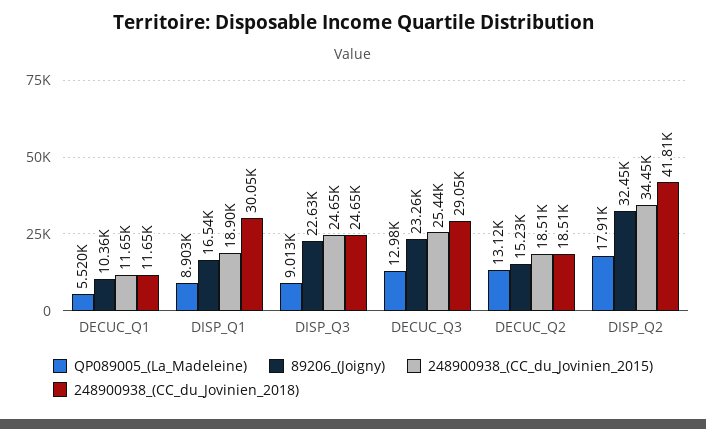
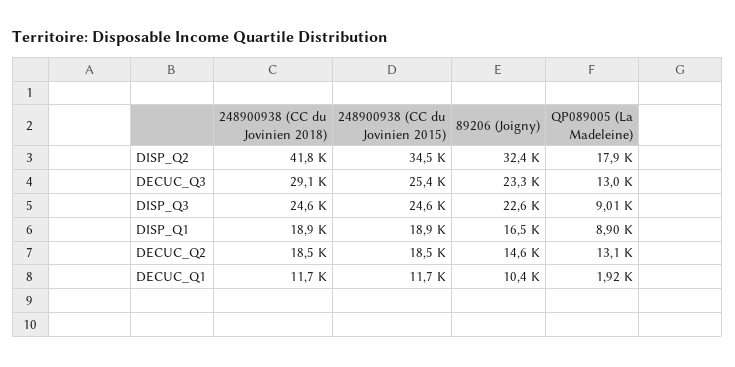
QP089005_(La_Madeleine), DECUC_Q1: 5520 -> 1920
248900938_(CC_du_Jovinien_2018), DISP_Q1: 30050 -> 18900
89206_(Joigny), DECUC_Q2: 15230 -> 14600

